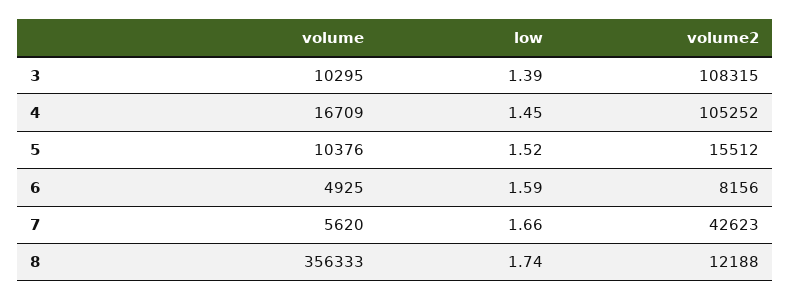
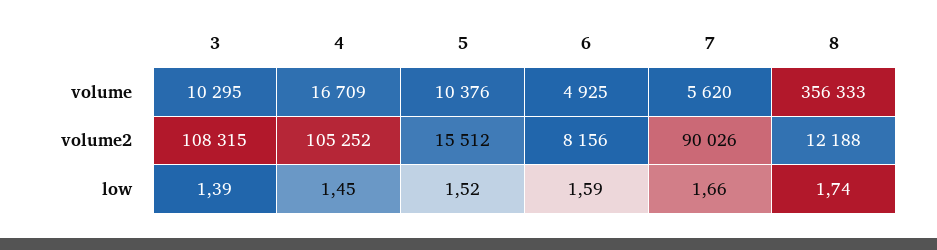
volume2, 7: 42623 -> 90026

